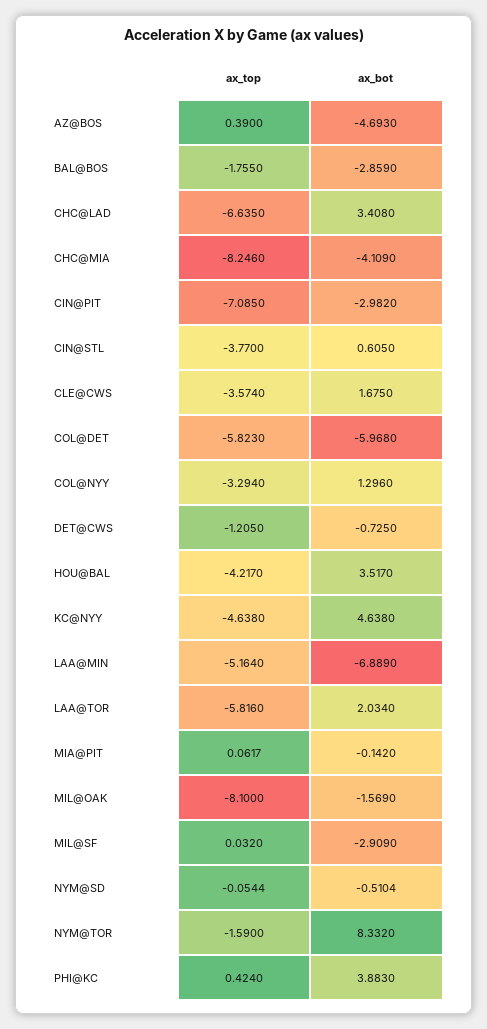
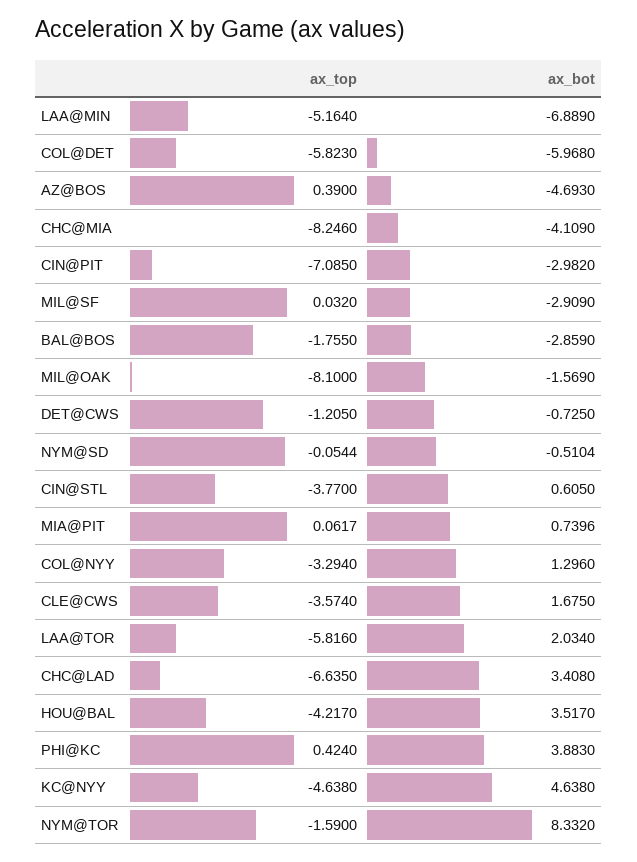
ax_bot, MIA@PIT: -0.142 -> 0.7396

